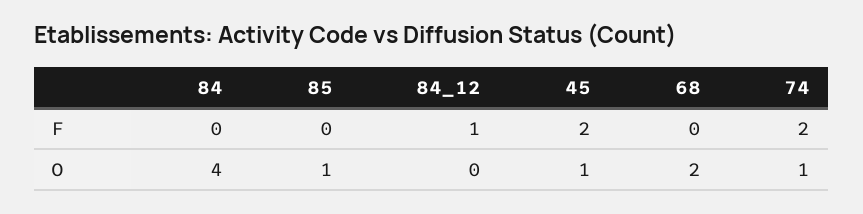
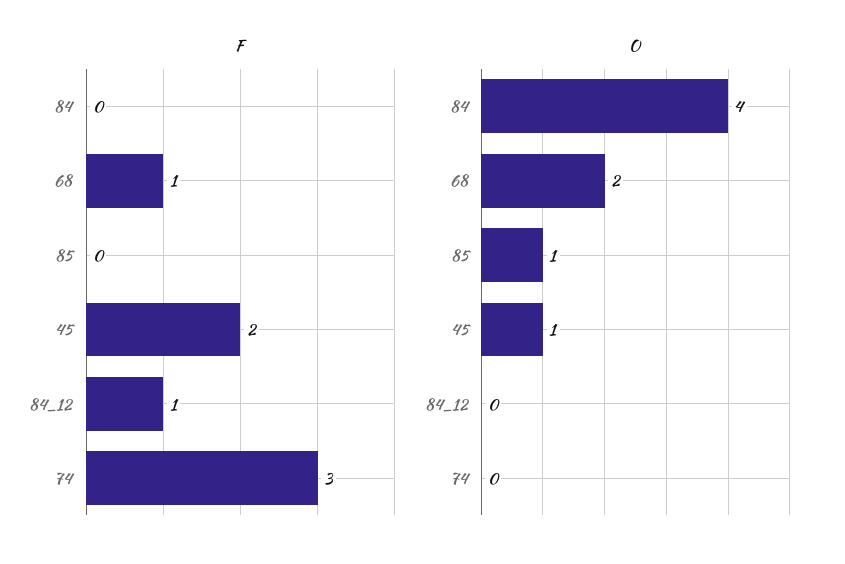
F, 68: 0 -> 1
F, 74: 2 -> 3
O, 74: 1 -> 0

